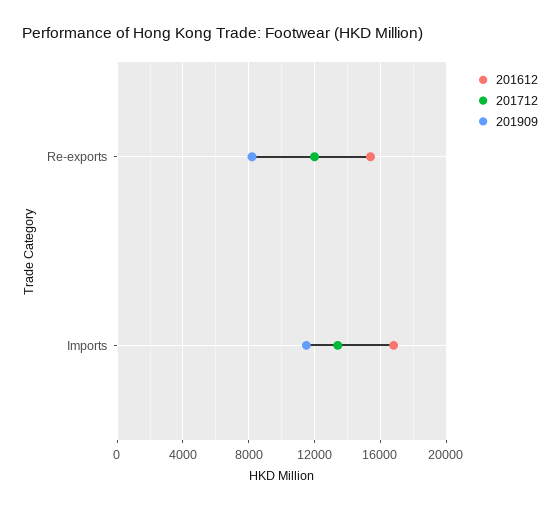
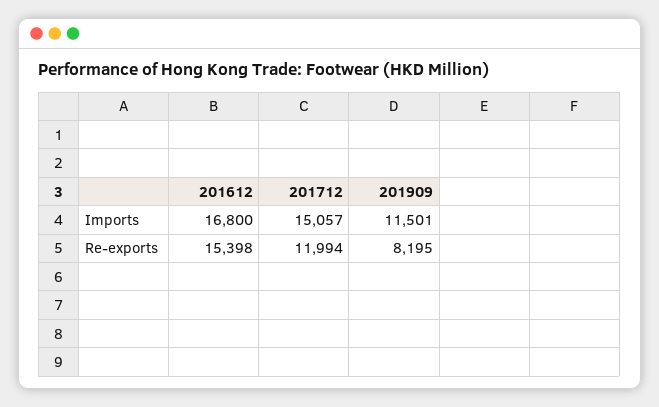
201712, Imports: 13500 -> 15057

